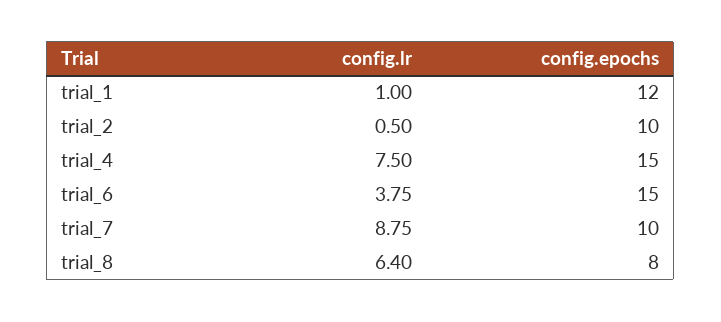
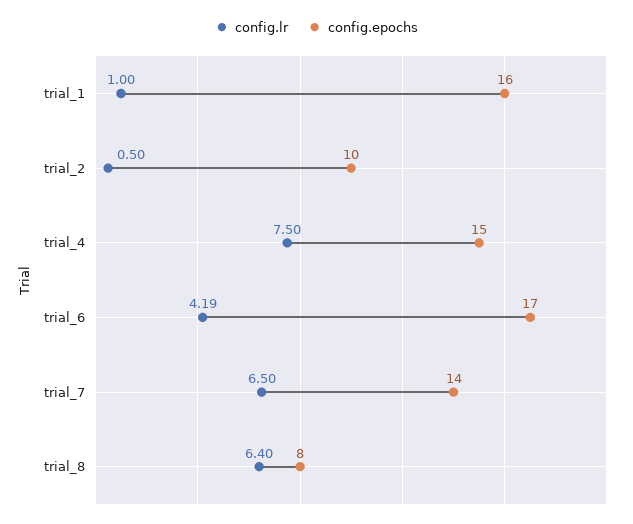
config.epochs, trial_1: 12 -> 16
config.lr, trial_6: 3.75 -> 4.19
config.epochs, trial_6: 15 -> 17
config.lr, trial_7: 8.75 -> 6.5
config.epochs, trial_7: 10 -> 14

